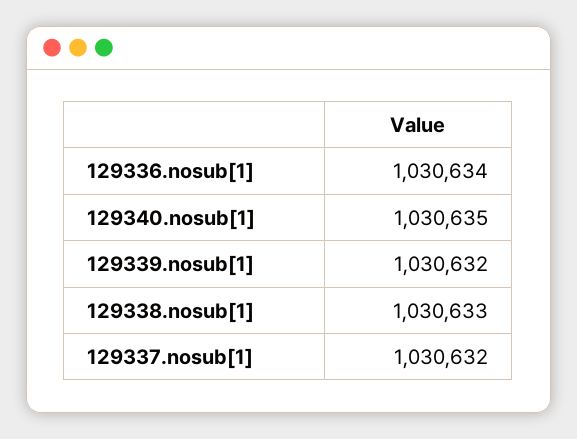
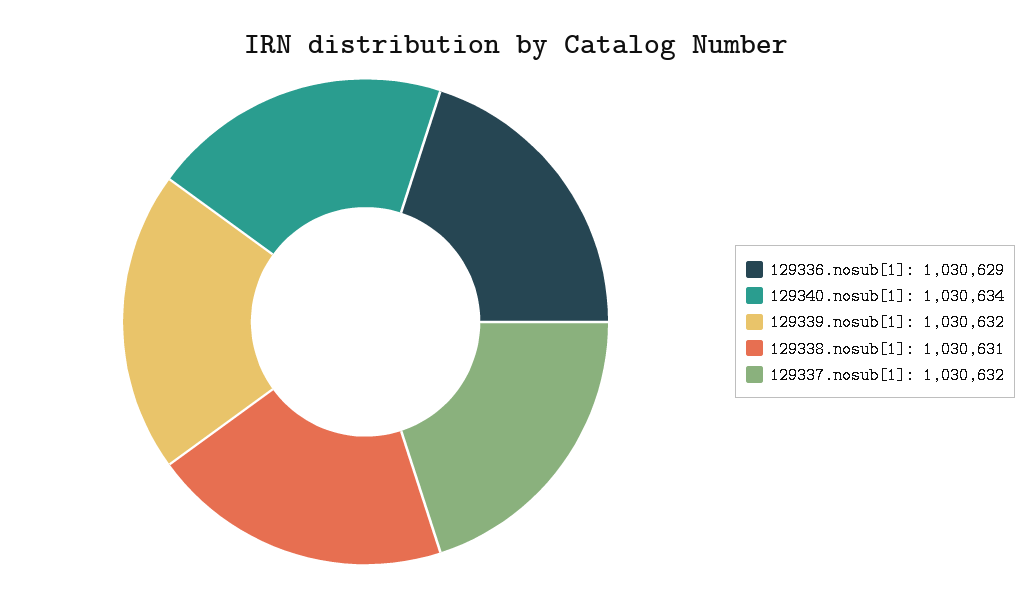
129336.nosub[1]: 1030634 -> 1030629
129340.nosub[1]: 1030635 -> 1030634
129338.nosub[1]: 1030633 -> 1030631

